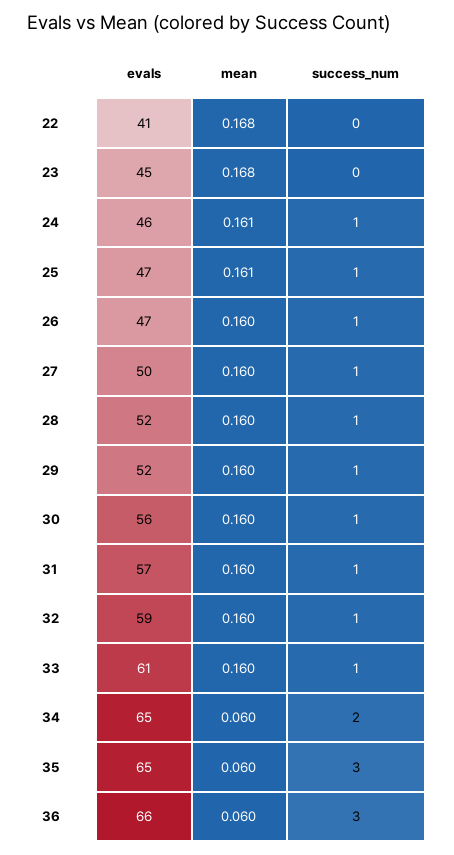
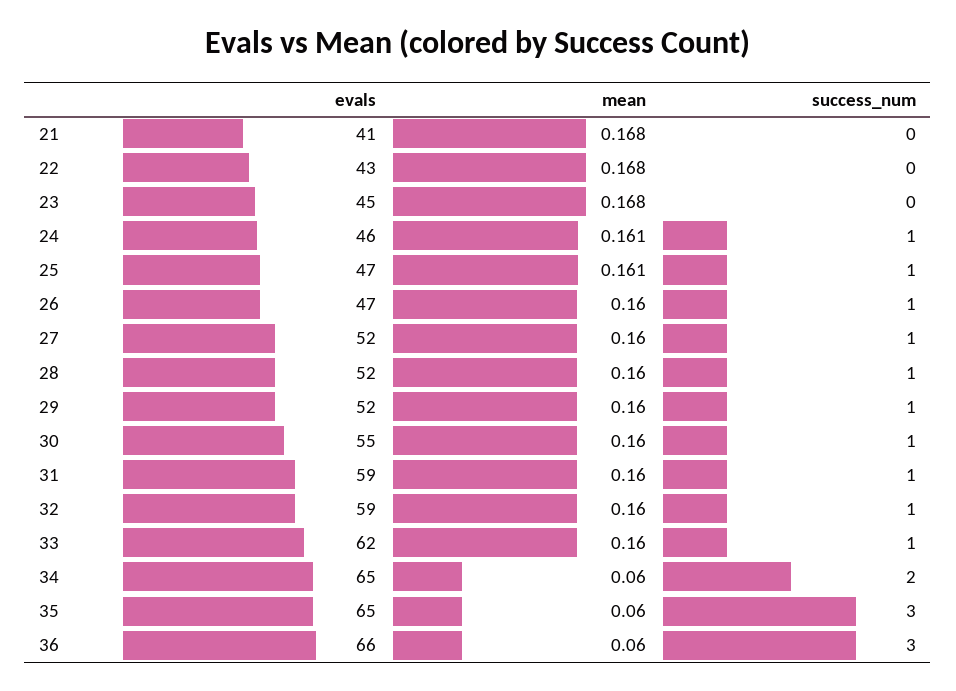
evals, 22: 41 -> 43
evals, 27: 50 -> 52
evals, 30: 56 -> 55
evals, 31: 57 -> 59
evals, 33: 61 -> 62
evals, 21: none -> 41
mean, 21: none -> 0.168
success_num, 21: none -> 0

